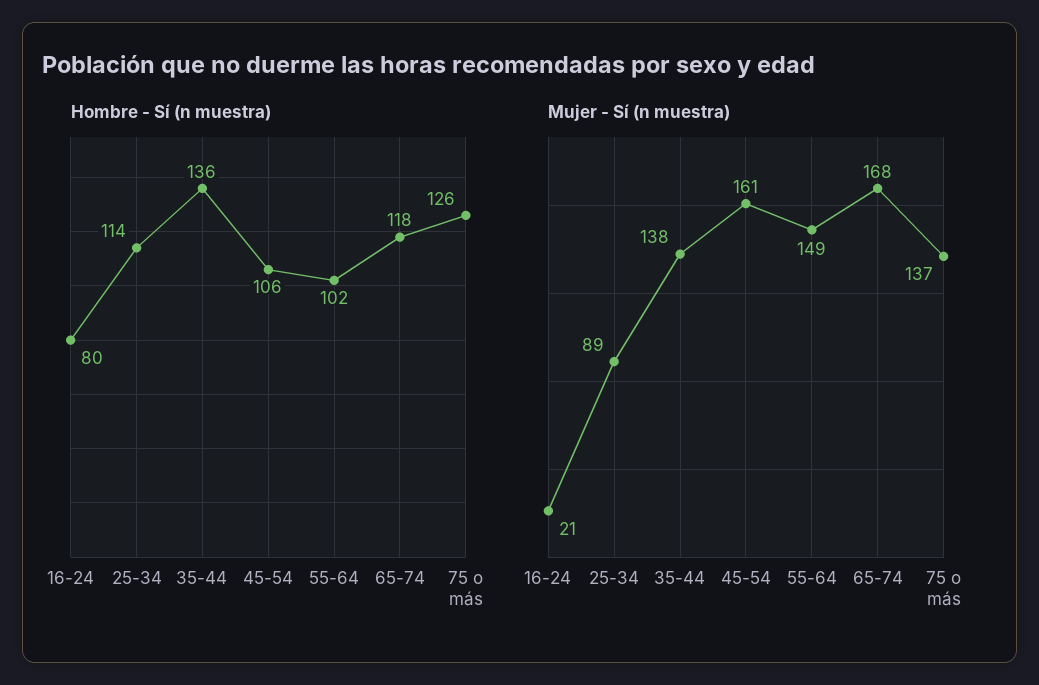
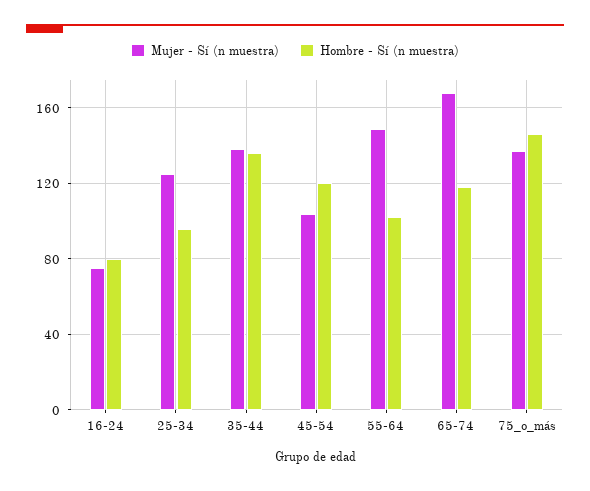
Hombre - Sí (n muestra), 25-34: 114 -> 95
Hombre - Sí (n muestra), 45-54: 106 -> 120
Hombre - Sí (n muestra), 75 o más: 126 -> 145
Mujer - Sí (n muestra), 16-24: 21 -> 75
Mujer - Sí (n muestra), 25-34: 89 -> 125
Mujer - Sí (n muestra), 45-54: 161 -> 105

